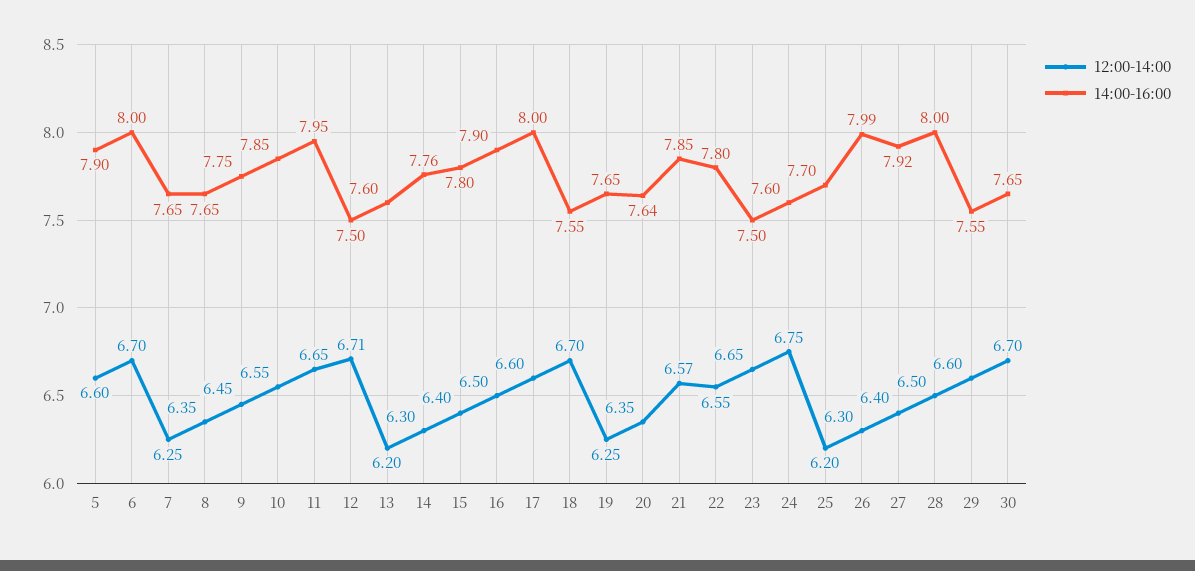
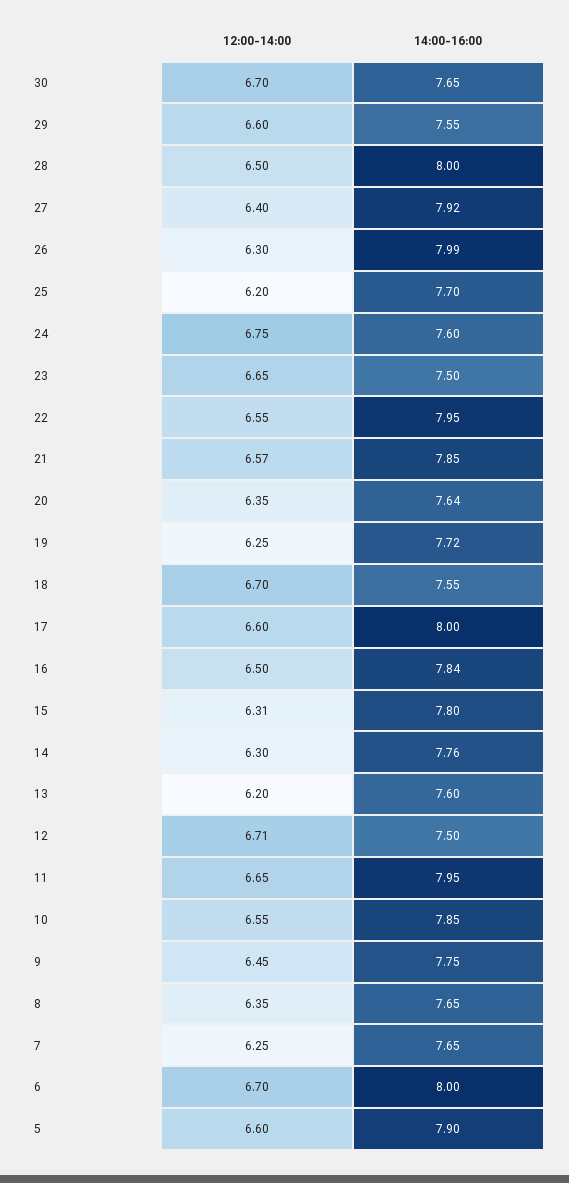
12:00-14:00, 15: 6.4 -> 6.31
14:00-16:00, 16: 7.9 -> 7.84
14:00-16:00, 19: 7.65 -> 7.72
14:00-16:00, 22: 7.8 -> 7.95

